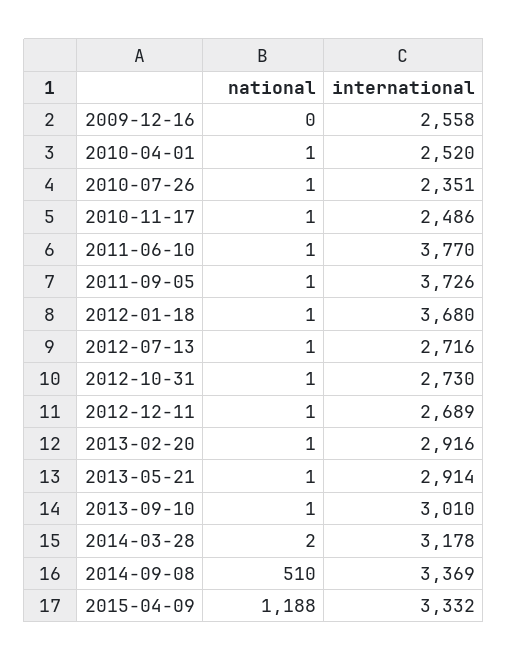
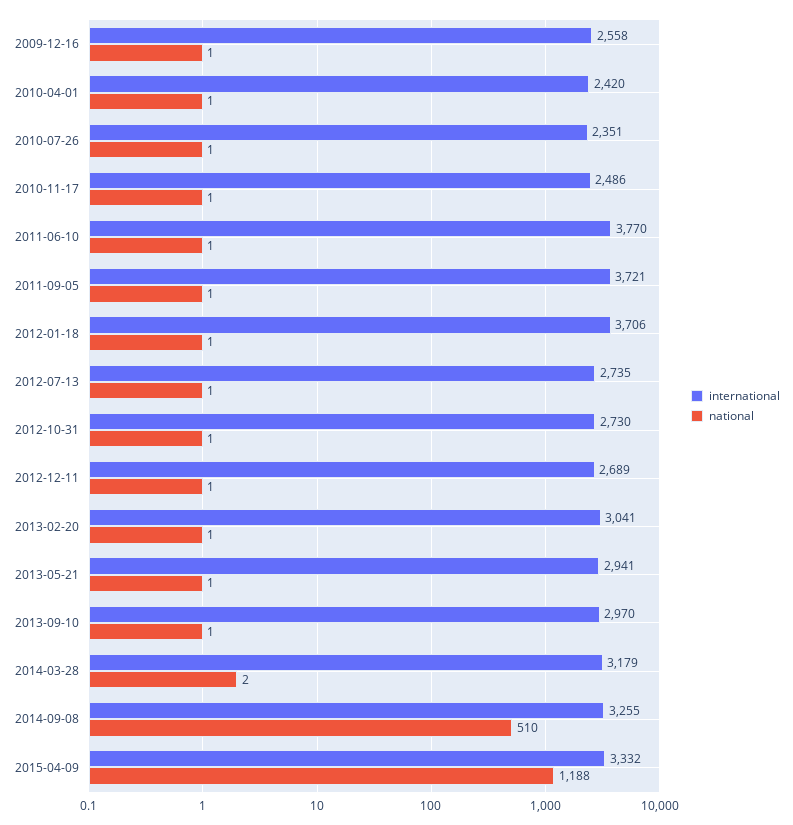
national, 2009-12-16: 0 -> 1
international, 2010-04-01: 2520 -> 2420
international, 2011-09-05: 3726 -> 3721
international, 2012-01-18: 3680 -> 3706
international, 2012-07-13: 2716 -> 2735
international, 2013-02-20: 2916 -> 3041
international, 2013-05-21: 2914 -> 2941
international, 2013-09-10: 3010 -> 2970
international, 2014-03-28: 3178 -> 3179
international, 2014-09-08: 3369 -> 3255

